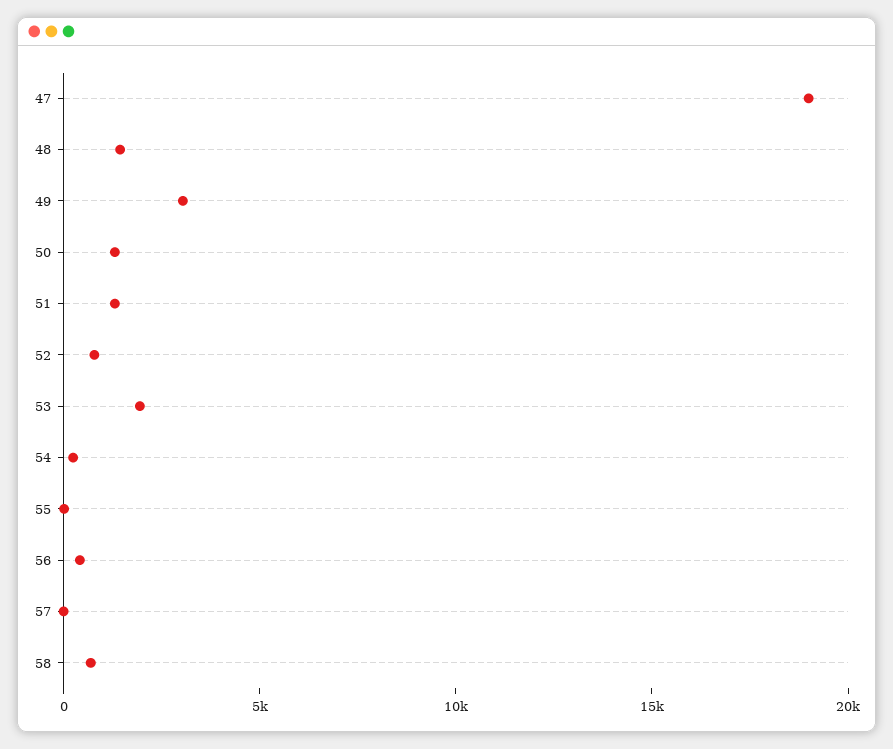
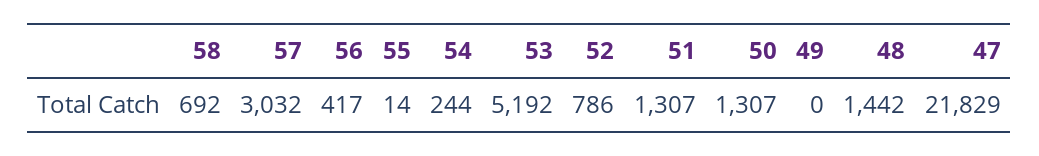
47: 19000 -> 21829
49: 3000 -> 0
53: 2000 -> 5192
57: 0 -> 3032

